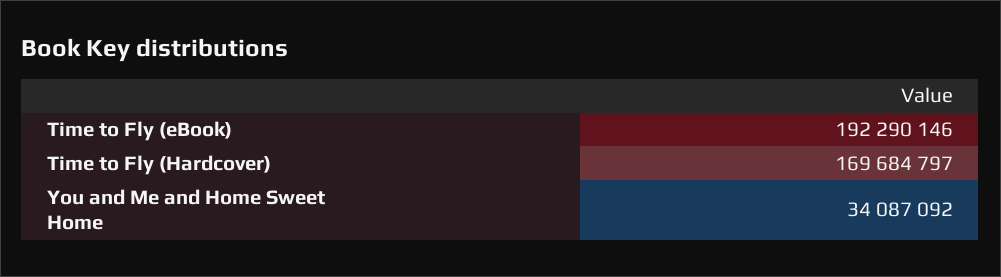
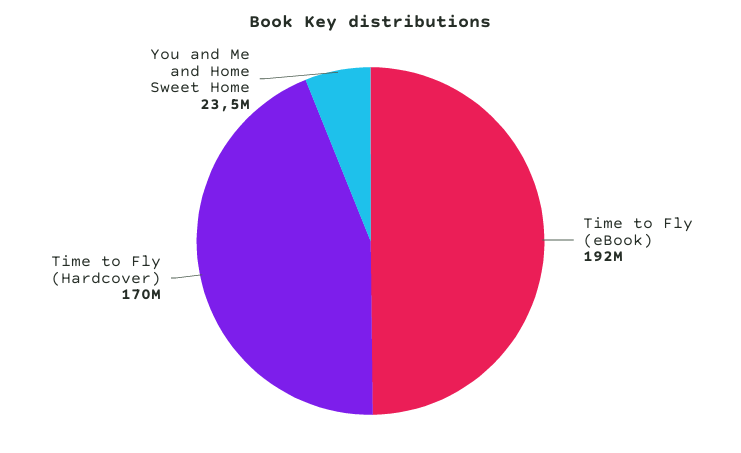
You and Me and Home Sweet Home: 34087092 -> 23500000

